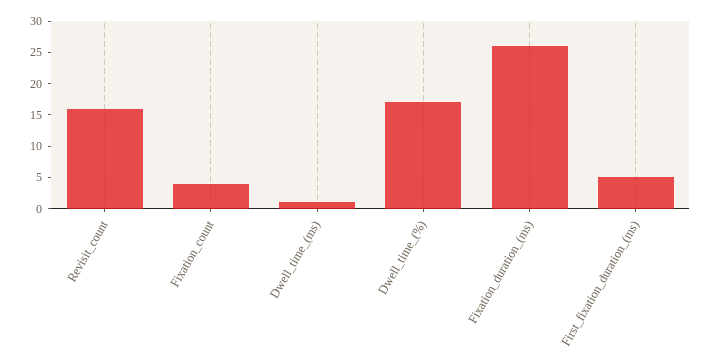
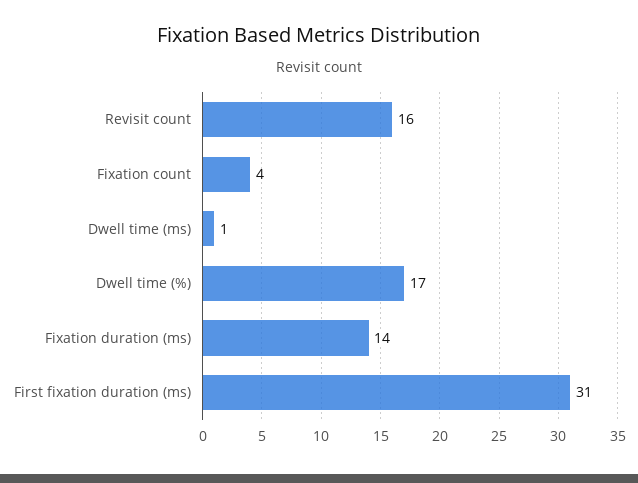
Fixation_duration_(ms): 25 -> 14
First_fixation_duration_(ms): 5 -> 31

